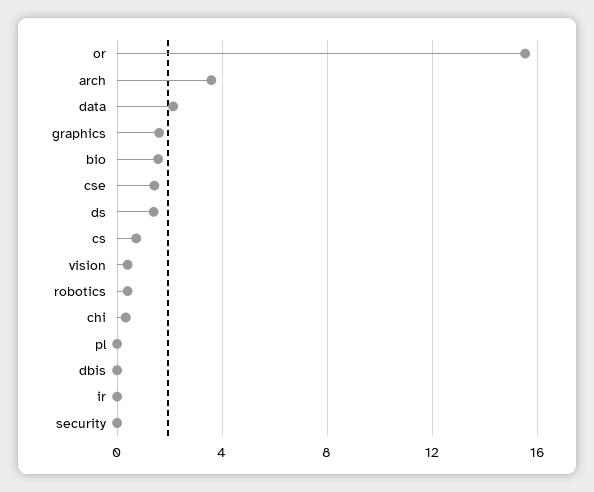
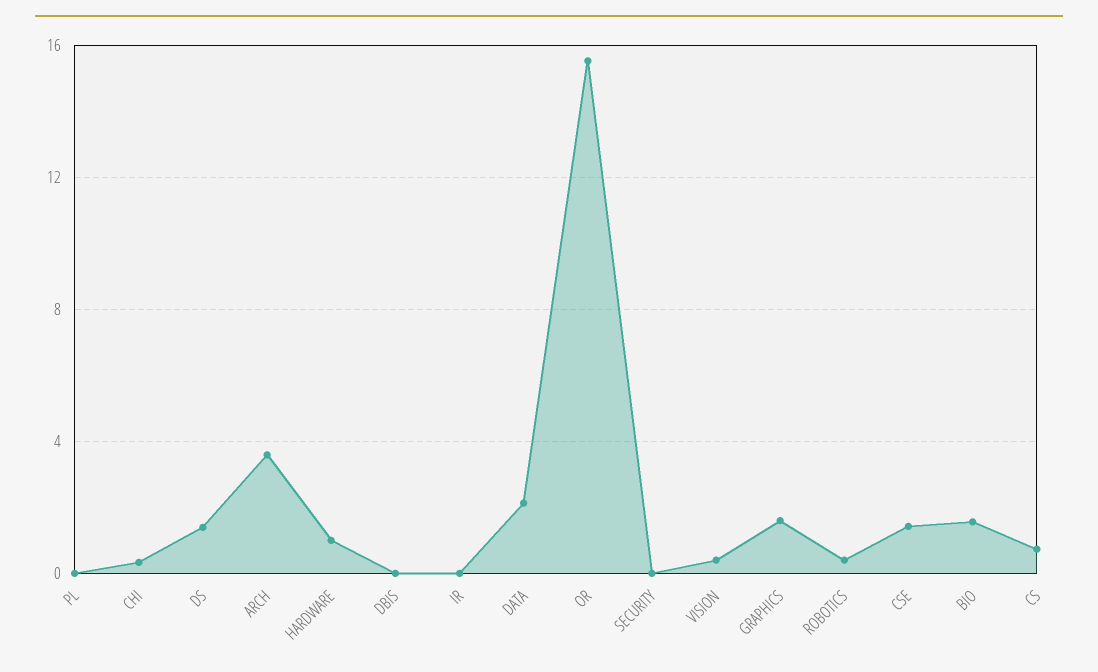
HARDWARE: none -> 1

